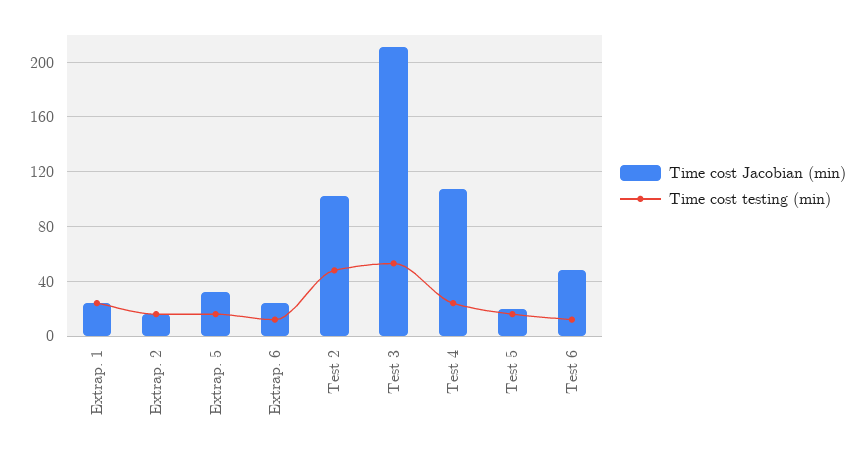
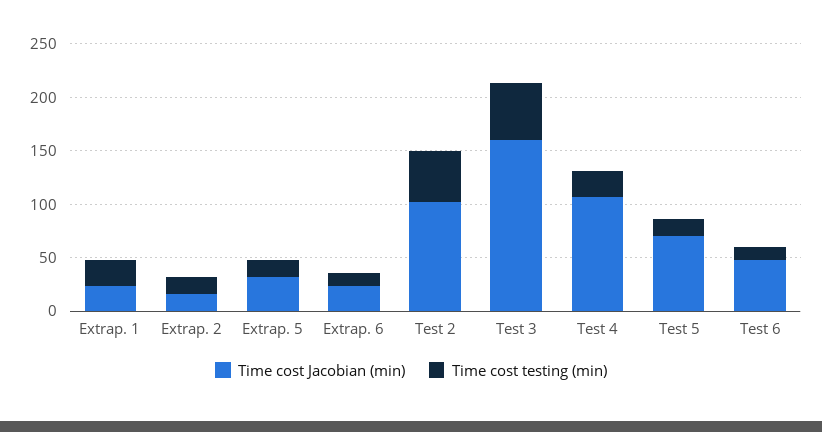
Time cost Jacobian (min), Test 3: 210 -> 160
Time cost Jacobian (min), Test 5: 20 -> 70

